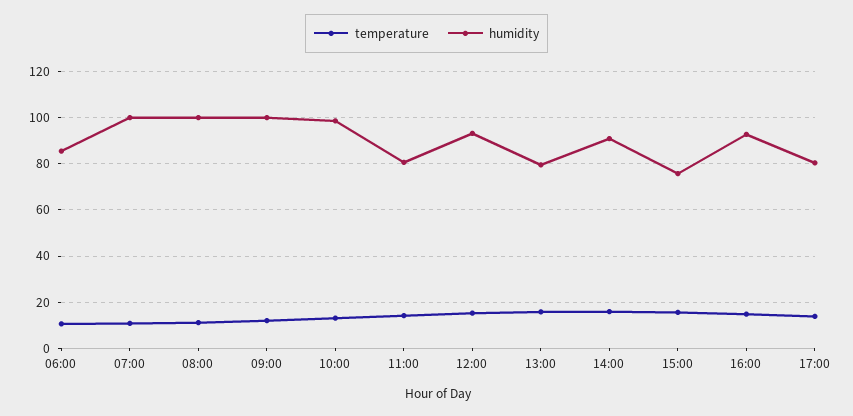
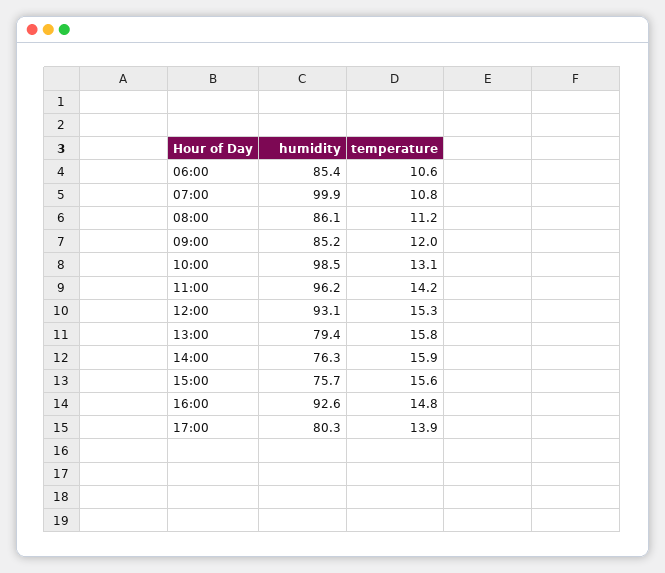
humidity, 08:00: 100 -> 86.1
humidity, 09:00: 100 -> 85.2
humidity, 11:00: 80 -> 96.2
humidity, 14:00: 90 -> 76.3

